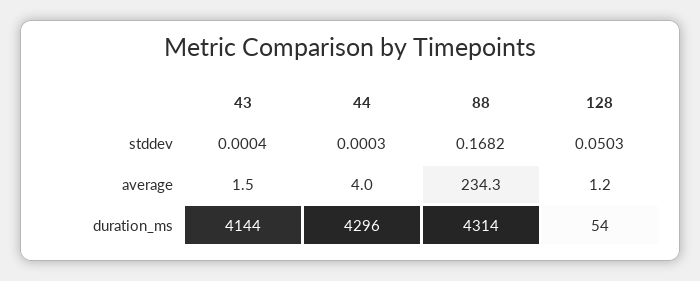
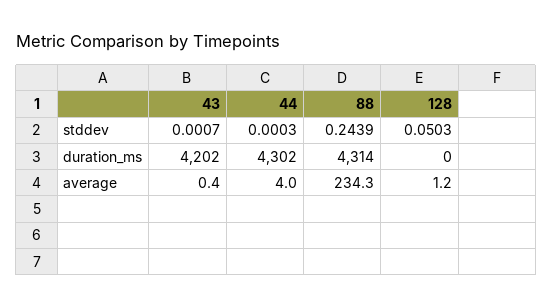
43, stddev: 0.0004 -> 0.0007
88, stddev: 0.1682 -> 0.2439
43, average: 1.5 -> 0.4
43, duration_ms: 4144 -> 4202
44, duration_ms: 4296 -> 4302
128, duration_ms: 54 -> 0

